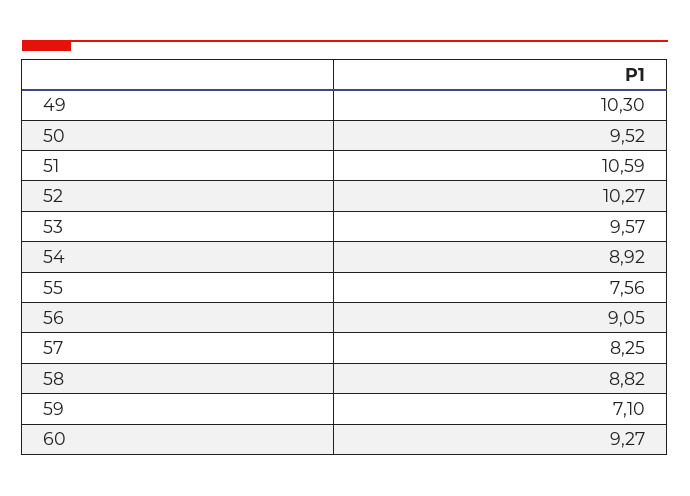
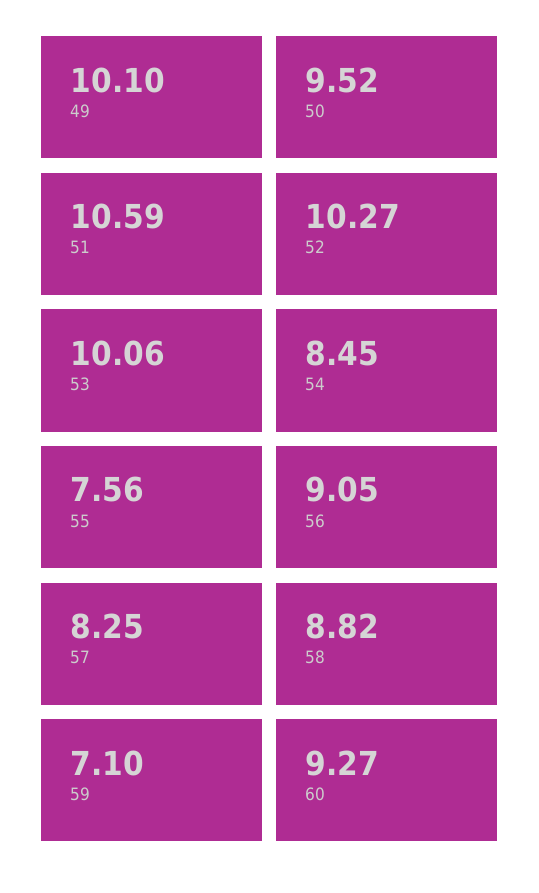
49: 10.3 -> 10.1
53: 9.57 -> 10.06
54: 8.92 -> 8.45

